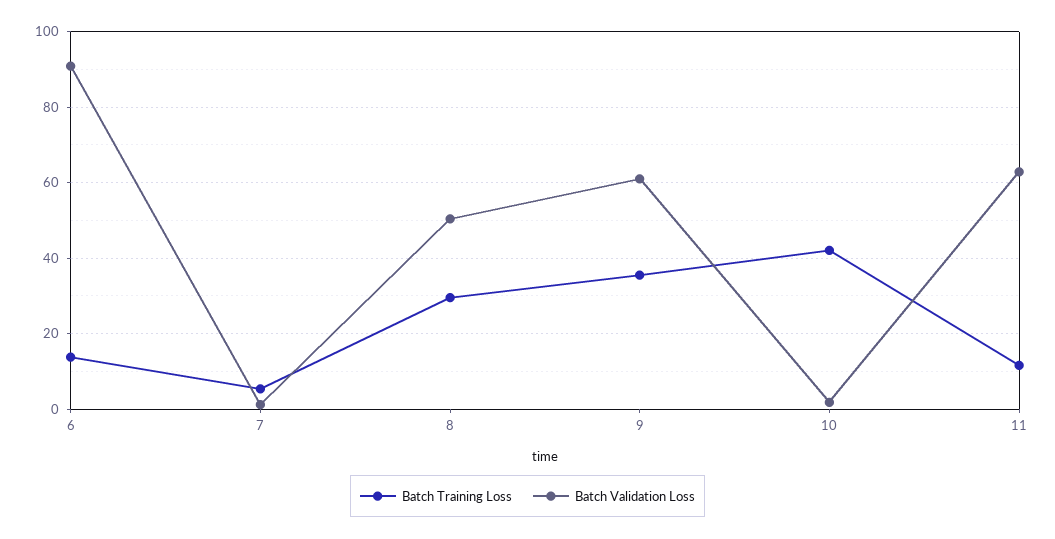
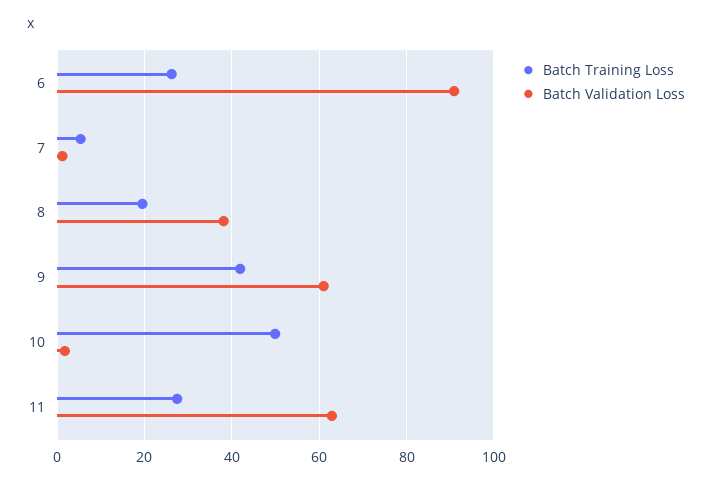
Batch Training Loss, 6: 14 -> 26
Batch Training Loss, 8: 30 -> 20
Batch Validation Loss, 8: 50 -> 38
Batch Training Loss, 9: 36 -> 42
Batch Training Loss, 10: 42 -> 50
Batch Training Loss, 11: 12 -> 28

